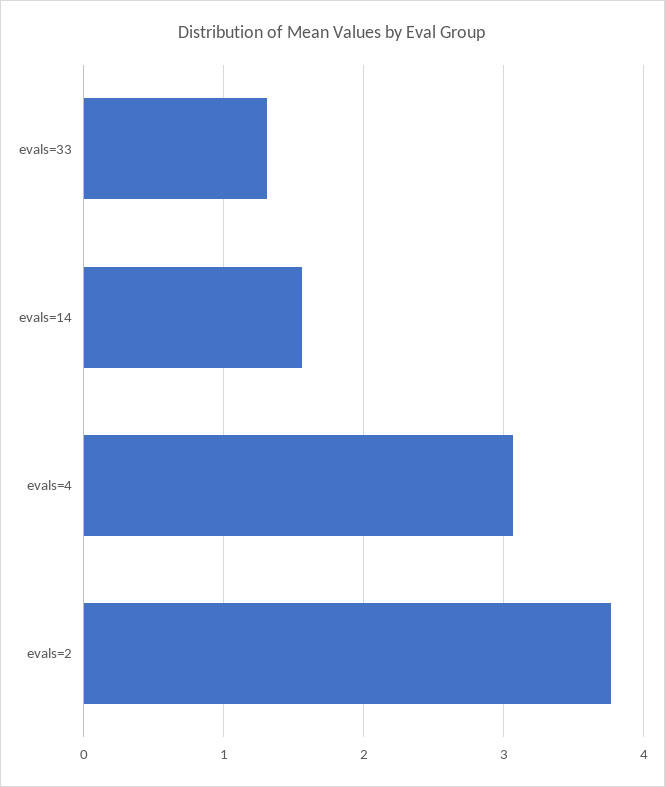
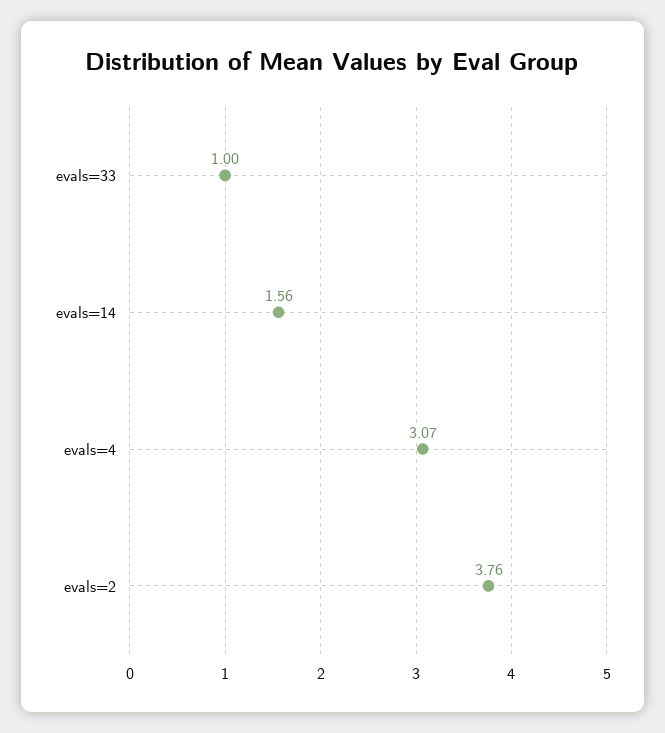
evals=33: 1.3 -> 1

